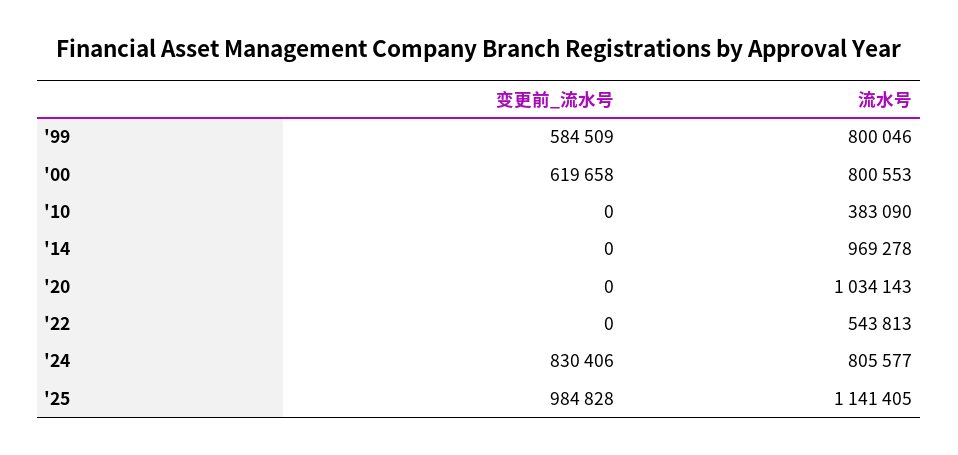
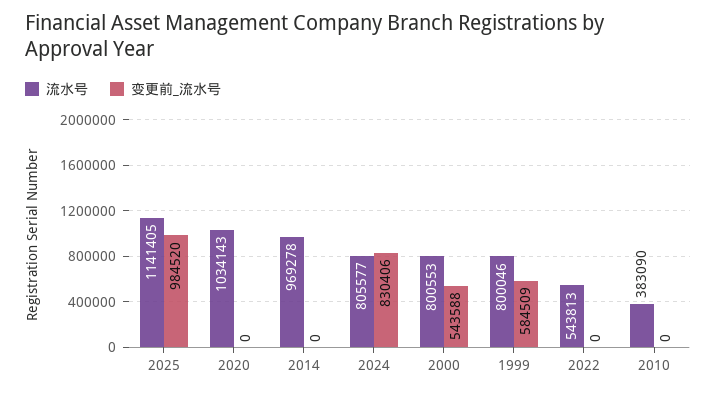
变更前_流水号, '00: 619658 -> 543588
变更前_流水号, '25: 984828 -> 984520

